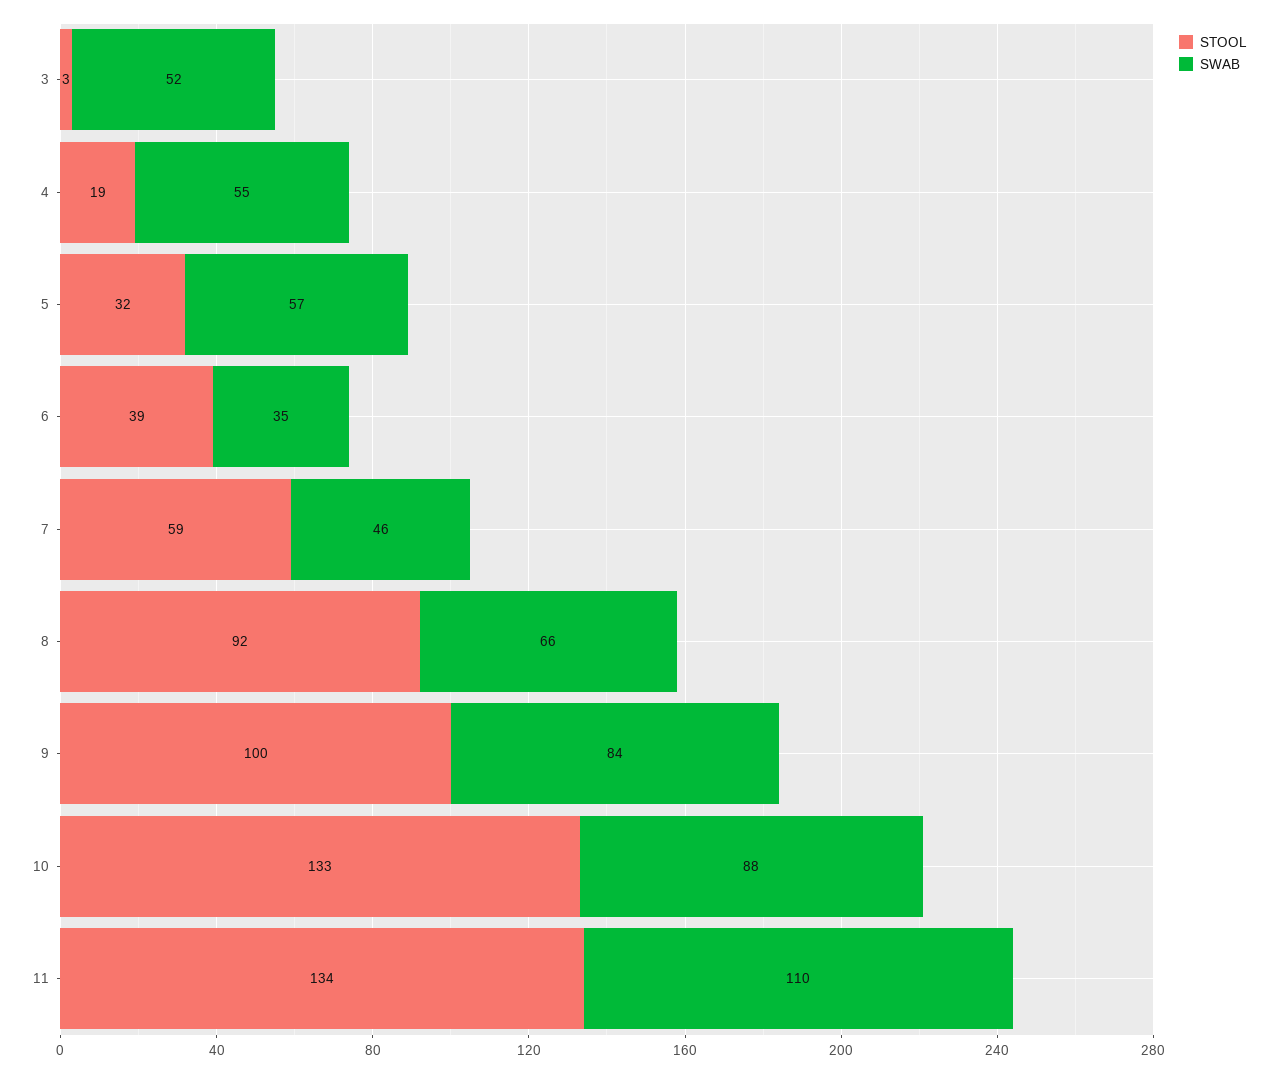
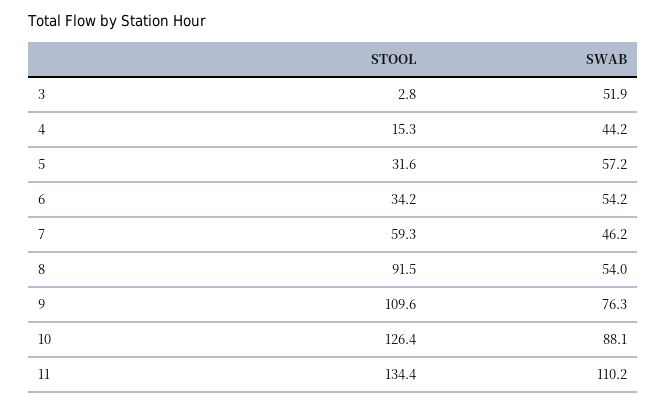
STOOL, 4: 19 -> 15.3
SWAB, 4: 55 -> 44.2
STOOL, 6: 39 -> 34.2
SWAB, 6: 35 -> 54.2
SWAB, 8: 66 -> 54
STOOL, 9: 100 -> 109.6
SWAB, 9: 84 -> 76.3
STOOL, 10: 133 -> 126.4

